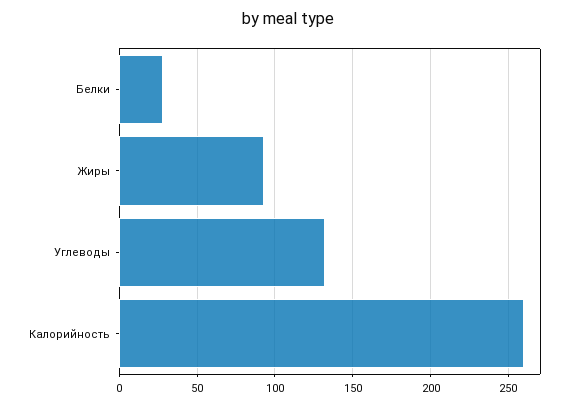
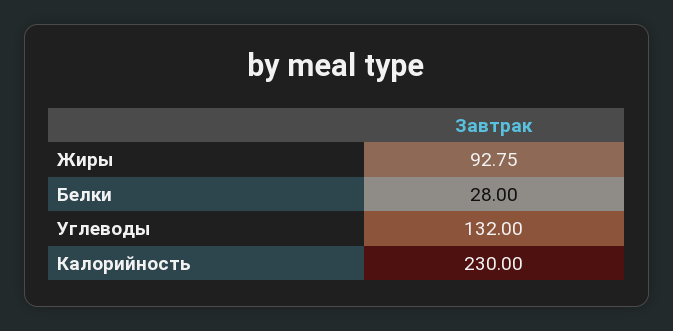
Калорийность: 260 -> 230

